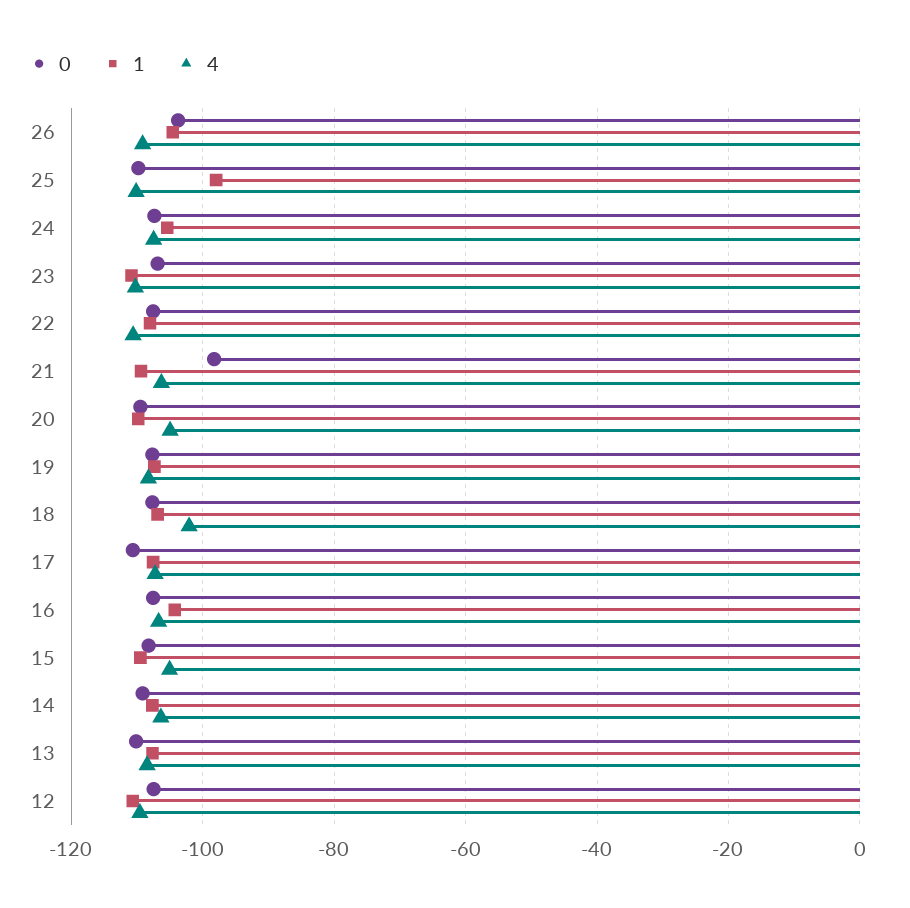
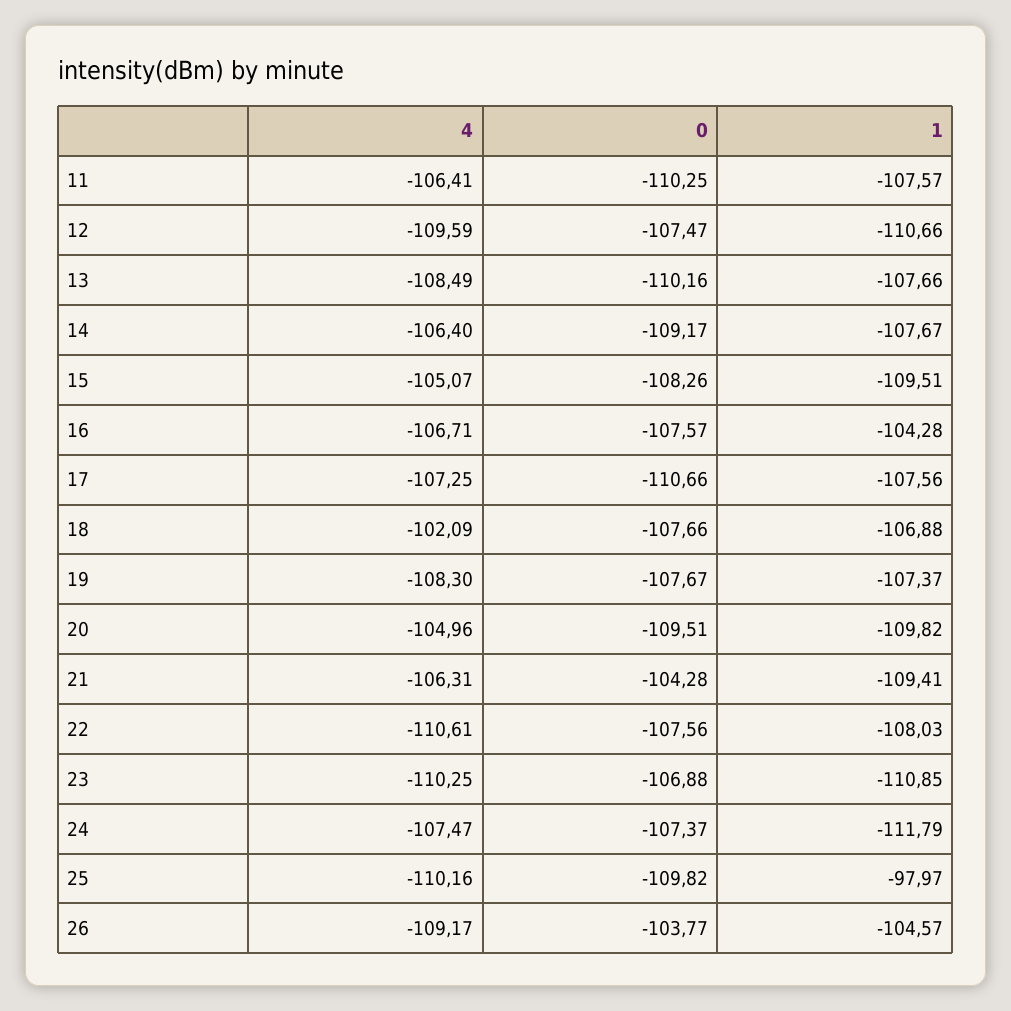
1, 24: -106 -> -111.79
0, 21: -98 -> -104.28
4, 11: none -> -106.41
0, 11: none -> -110.25
1, 11: none -> -107.57

